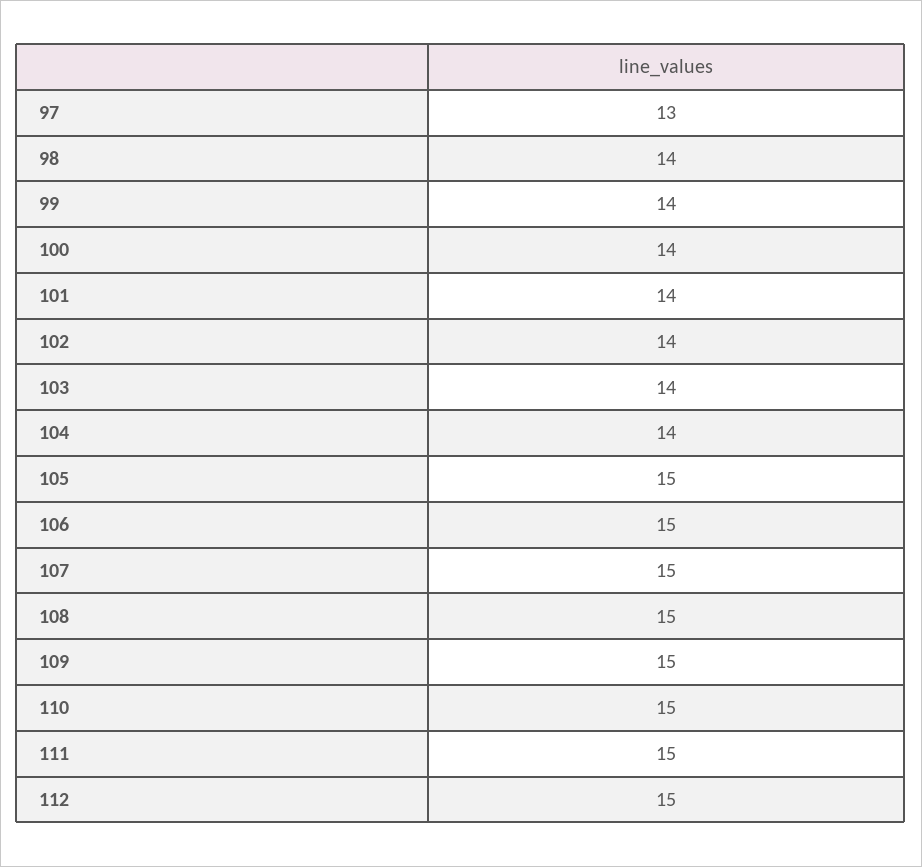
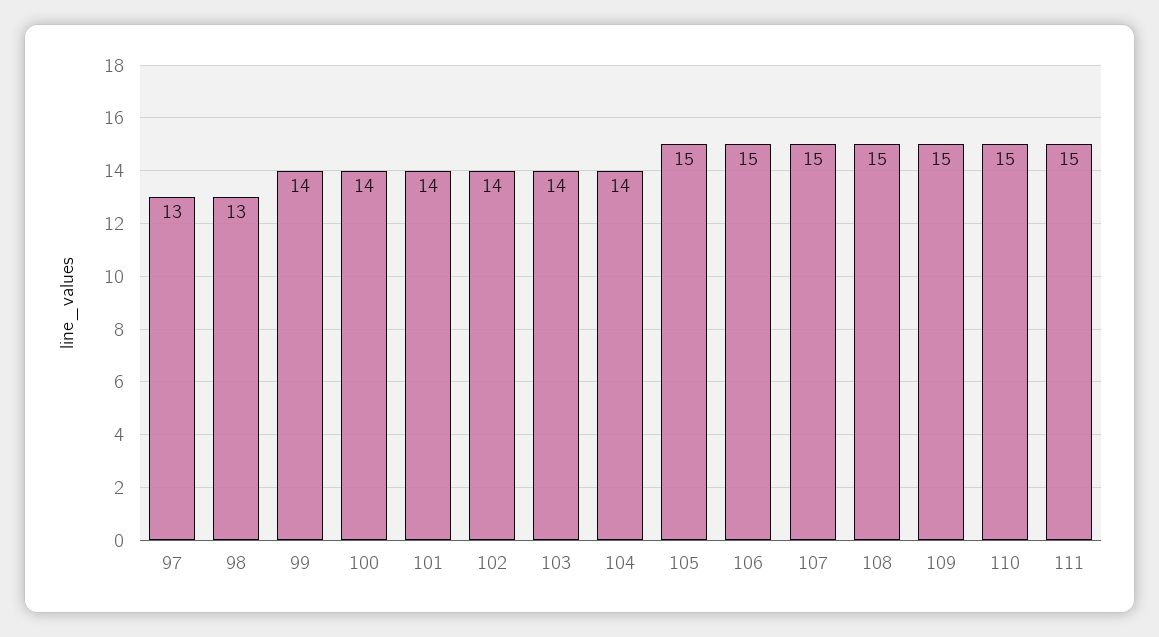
98: 14 -> 13
112: 15 -> none

